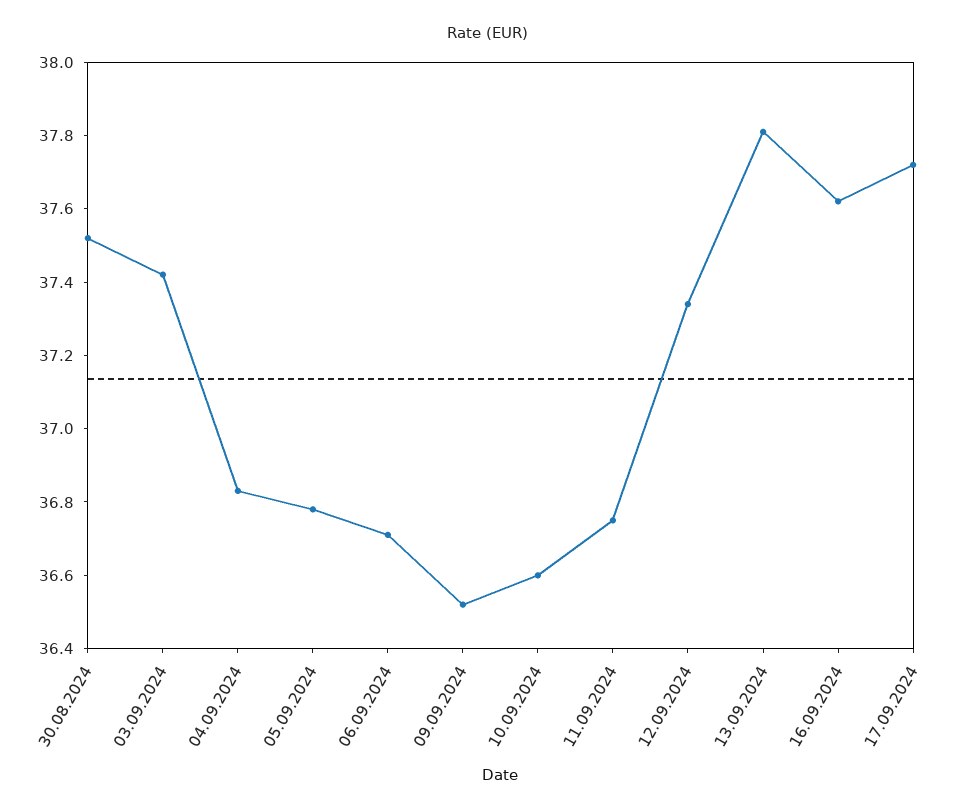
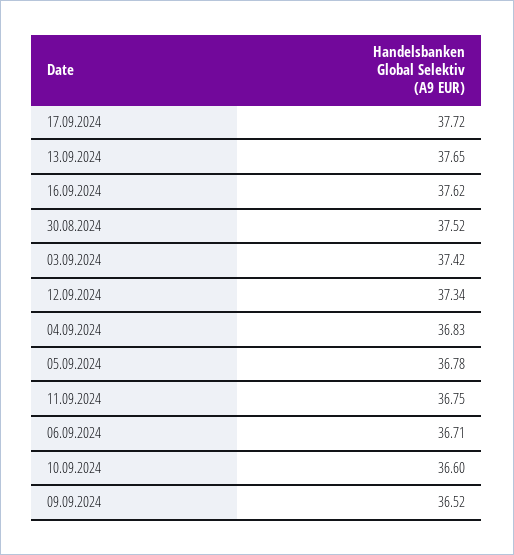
13.09.2024: 37.8 -> 37.65

